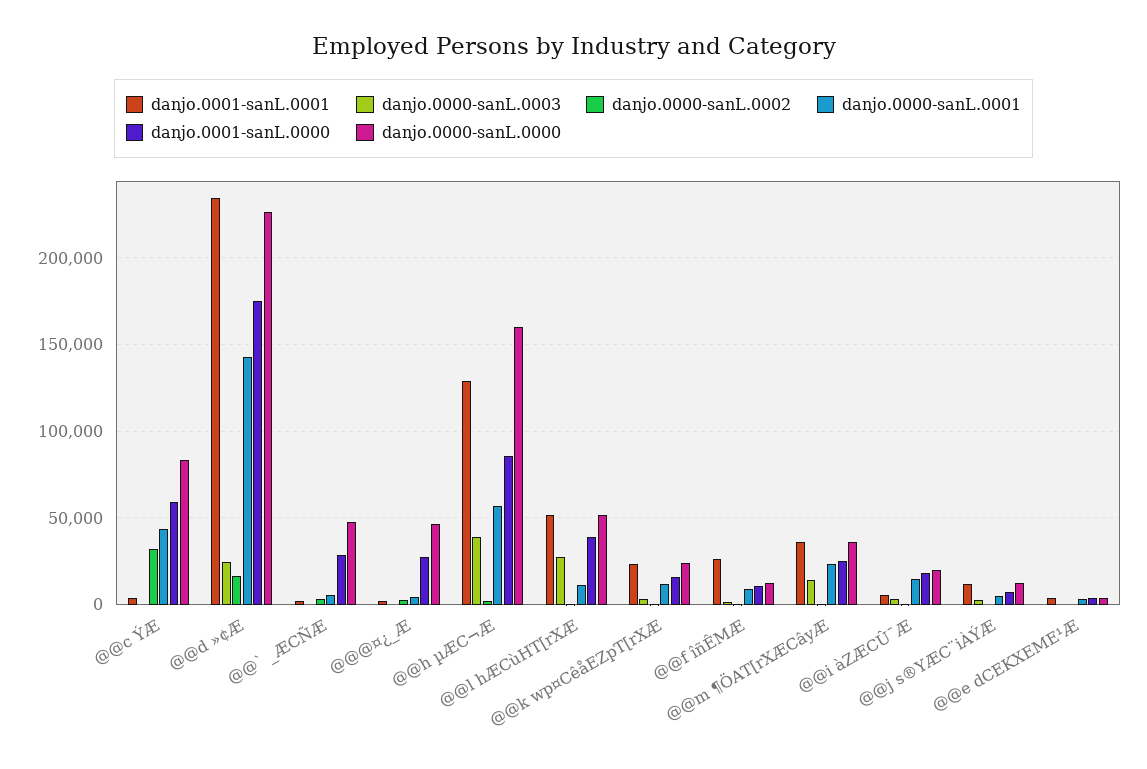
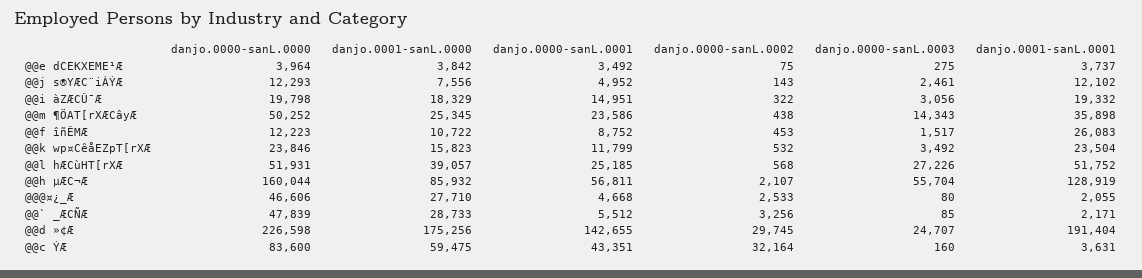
danjo.0001-sanL.0001, @@d »¢Æ: 235000 -> 191404
danjo.0000-sanL.0002, @@d »¢Æ: 15000 -> 29745
danjo.0000-sanL.0003, @@h µÆC¬Æ: 40000 -> 55704
danjo.0000-sanL.0001, @@l hÆCùHT[rXÆ: 10000 -> 25185
danjo.0000-sanL.0000, @@m ¶ÖAT[rXÆCâyÆ: 35000 -> 50252
danjo.0001-sanL.0001, @@i àZÆCÛ¯Æ: 5000 -> 19332

